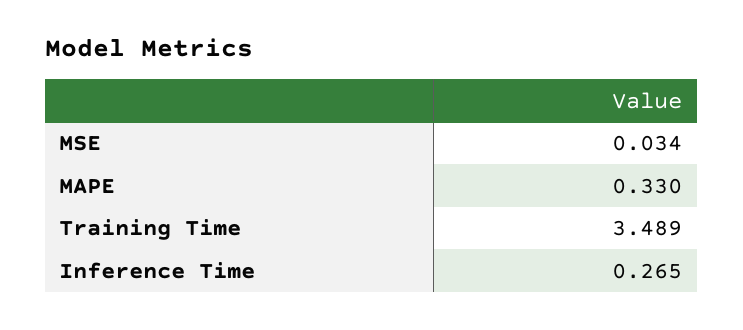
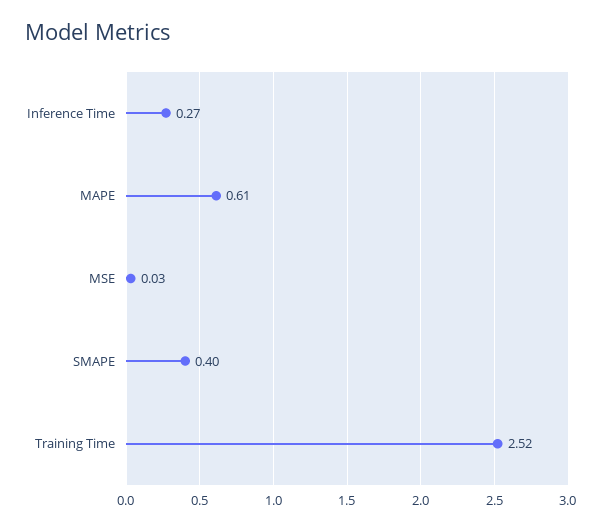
MAPE: 0.33 -> 0.61
Training Time: 3.489 -> 2.52
SMAPE: none -> 0.4

